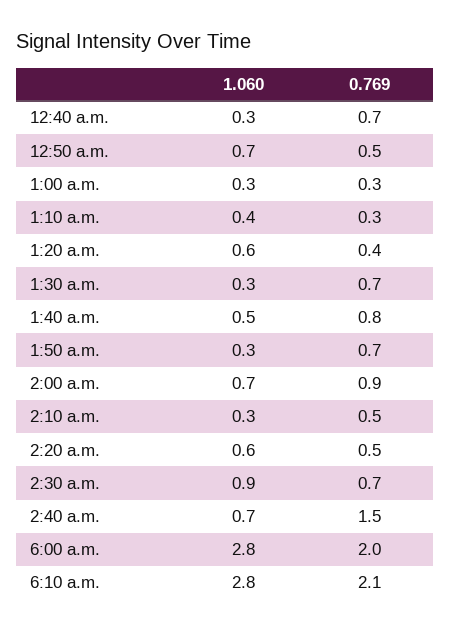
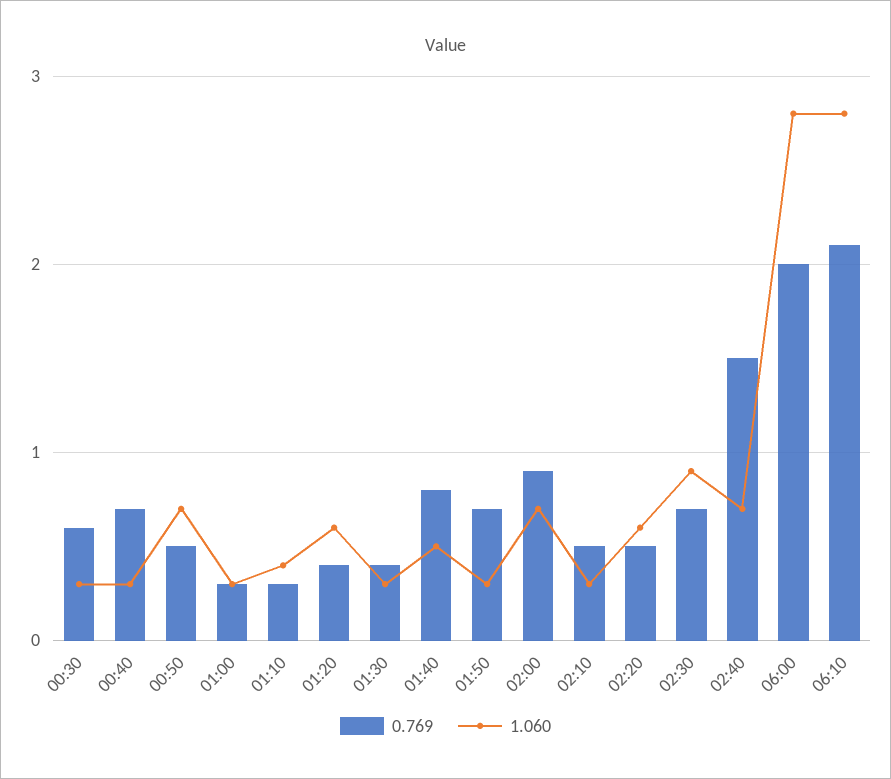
0.769, 1:30 a.m.: 0.7 -> 0.4
0.769, 00:30: none -> 0.6
1.060, 00:30: none -> 0.3

